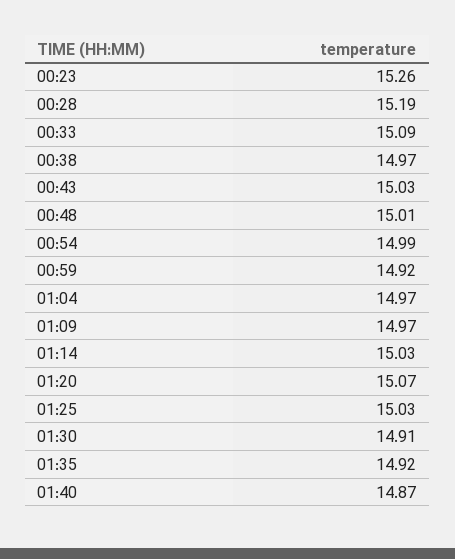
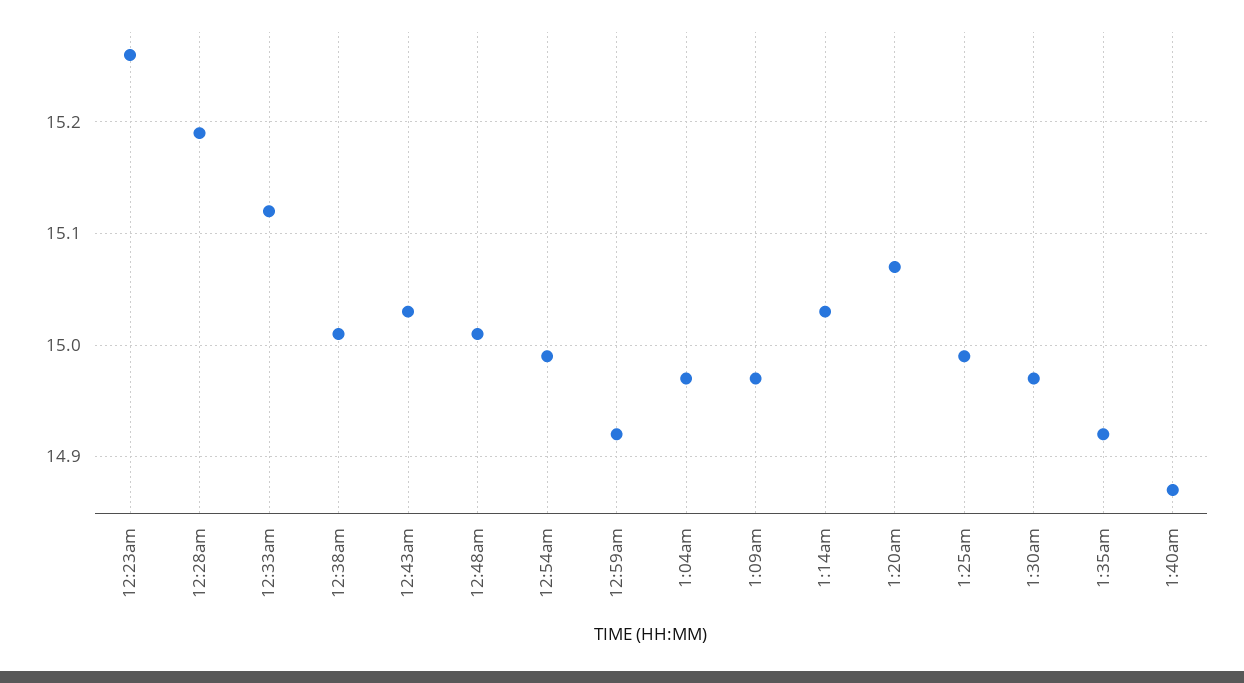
00:33: 15.09 -> 15.12
00:38: 14.97 -> 15.01
01:25: 15.03 -> 14.99
01:30: 14.91 -> 14.97

